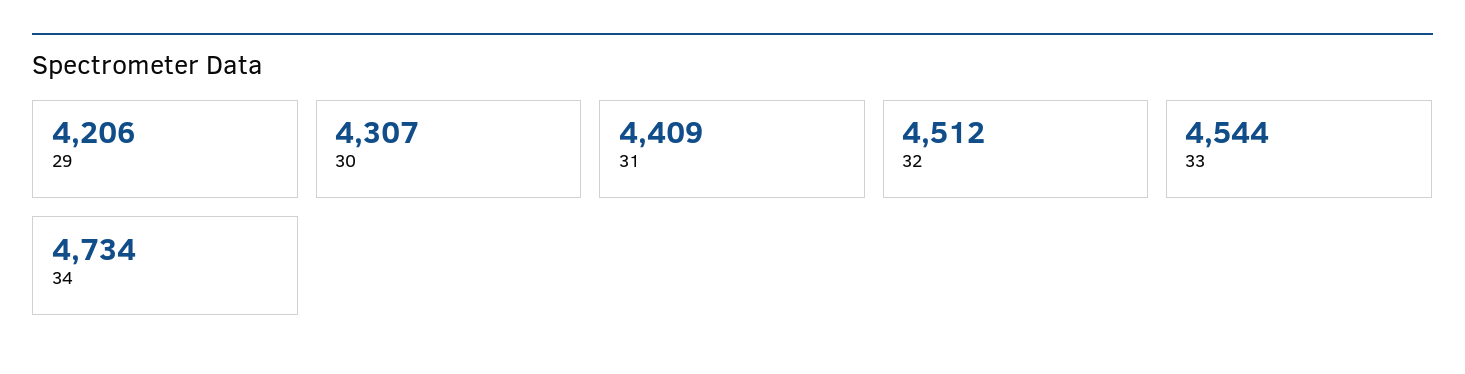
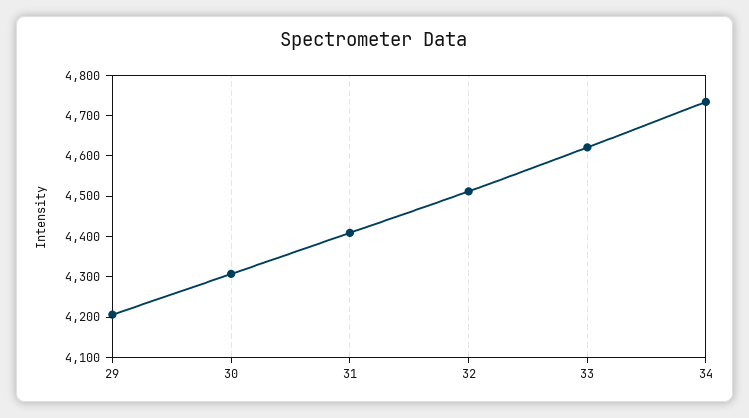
33: 4544 -> 4620

